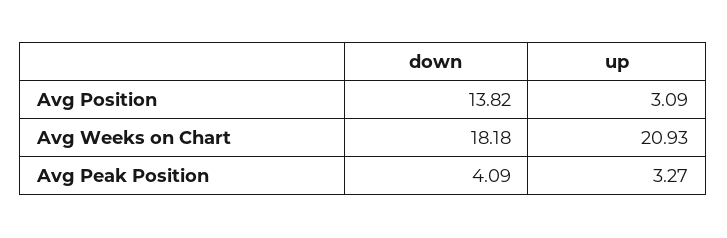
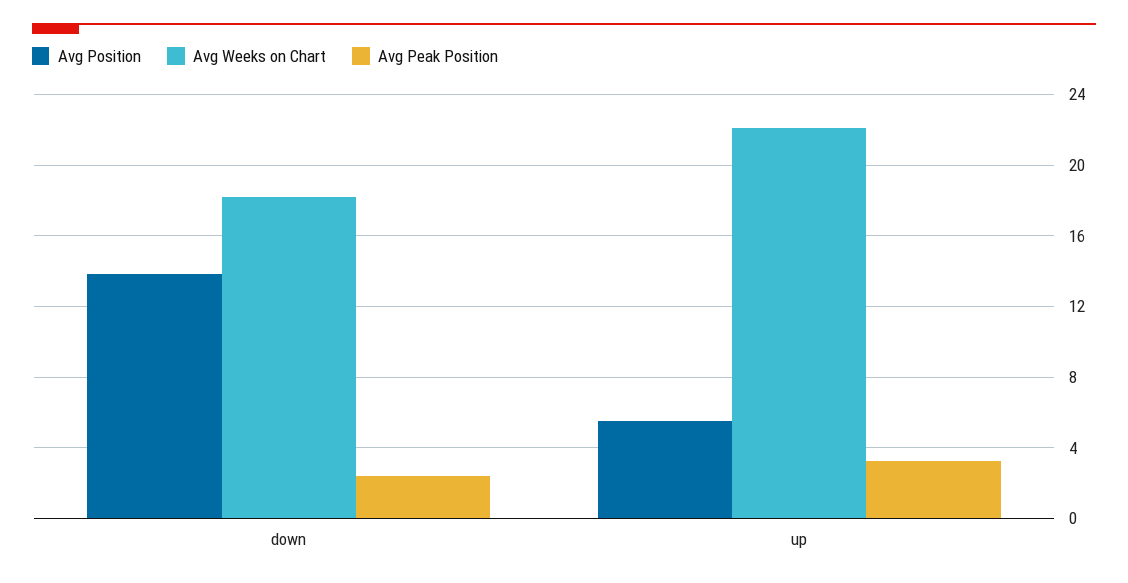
Avg Position, up: 3.09 -> 5.5
Avg Weeks on Chart, up: 20.93 -> 22
Avg Peak Position, down: 4.09 -> 2.5

